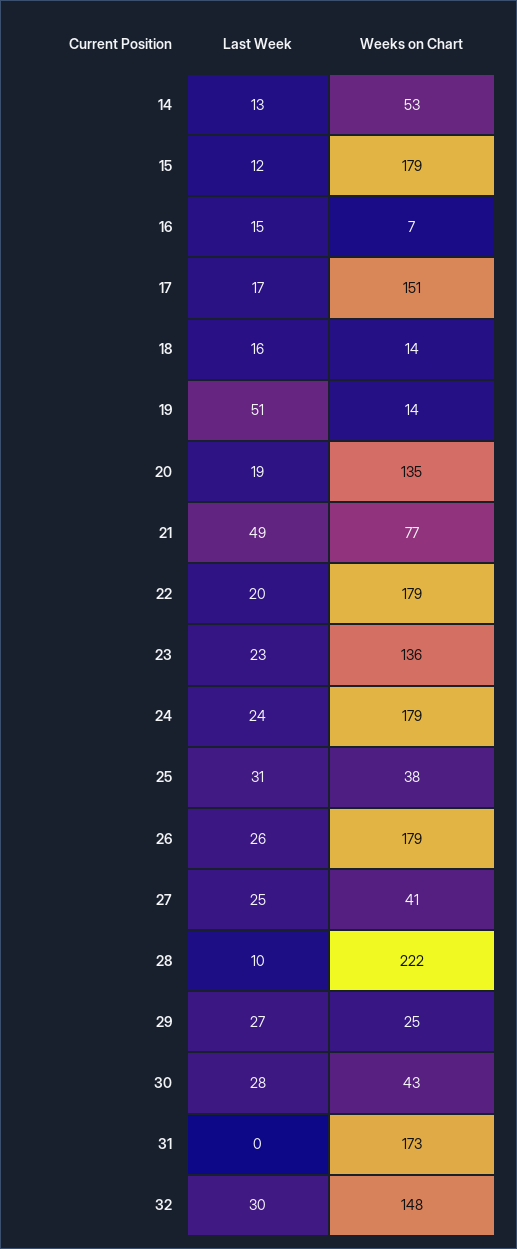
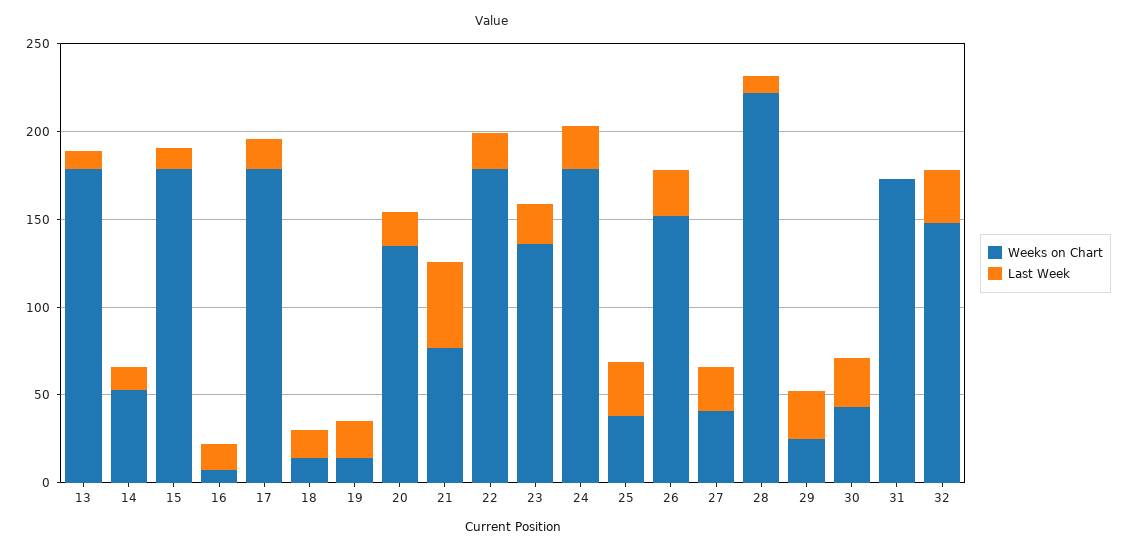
Weeks on Chart, 17: 151 -> 180
Last Week, 19: 51 -> 20
Weeks on Chart, 26: 179 -> 150
Weeks on Chart, 13: none -> 180
Last Week, 13: none -> 10

